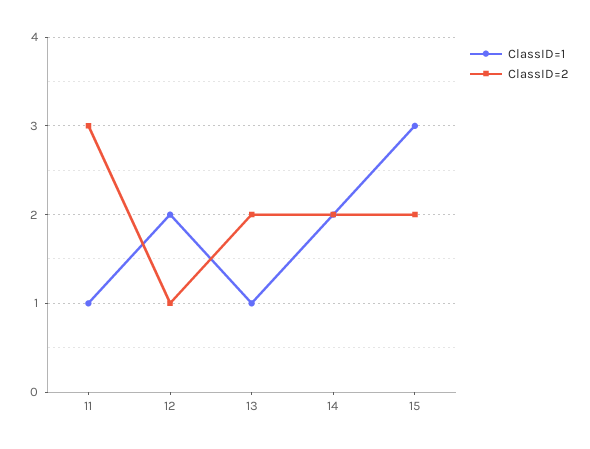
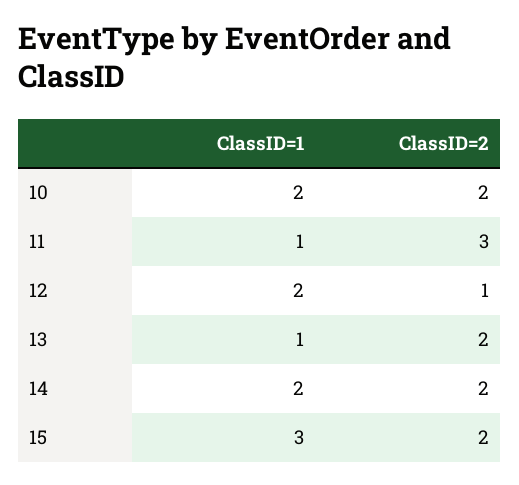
ClassID=1, 10: none -> 2
ClassID=2, 10: none -> 2

